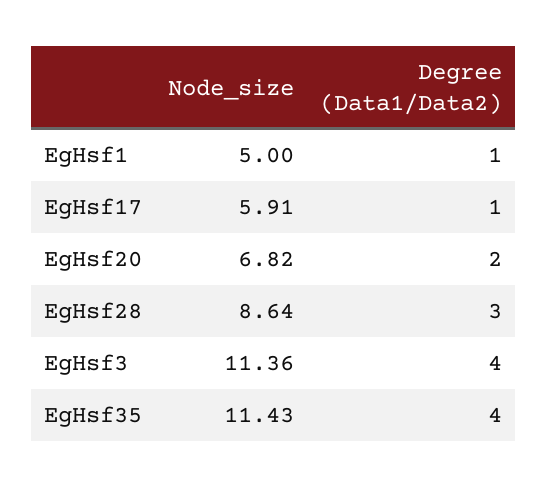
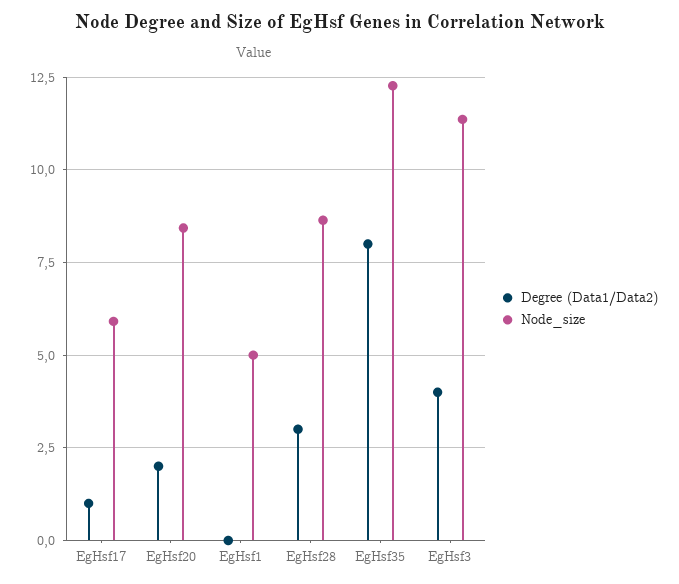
Degree (Data1/Data2), EgHsf1: 1 -> 0
Node_size, EgHsf20: 6.82 -> 8.5
Node_size, EgHsf35: 11.43 -> 12.25
Degree (Data1/Data2), EgHsf35: 4 -> 8

